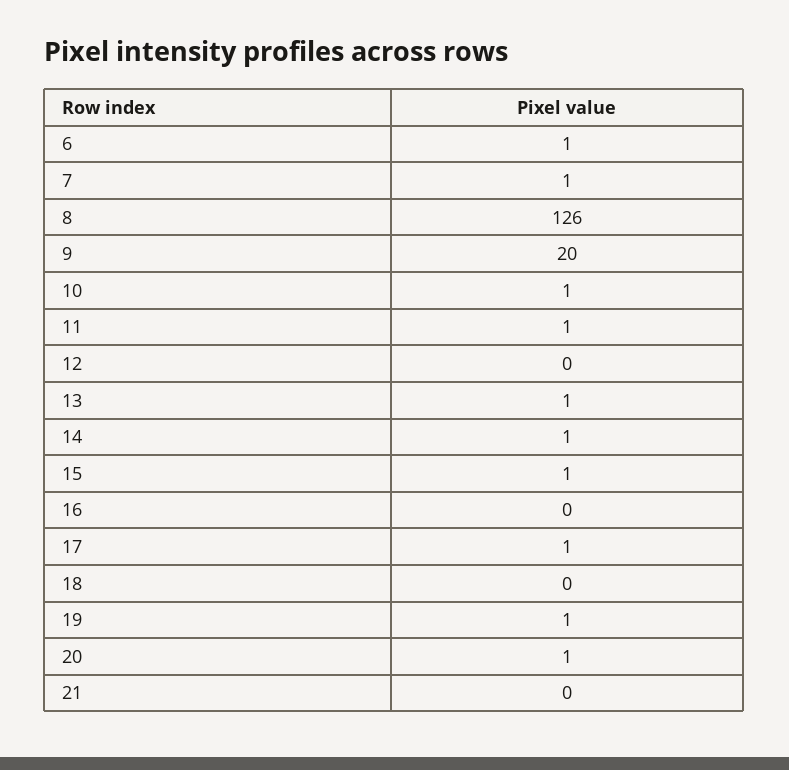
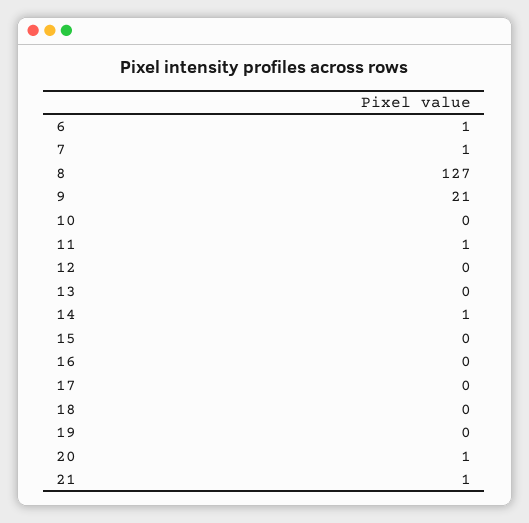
8: 126 -> 127
9: 20 -> 21
10: 1 -> 0
13: 1 -> 0
15: 1 -> 0
17: 1 -> 0
19: 1 -> 0
21: 0 -> 1

